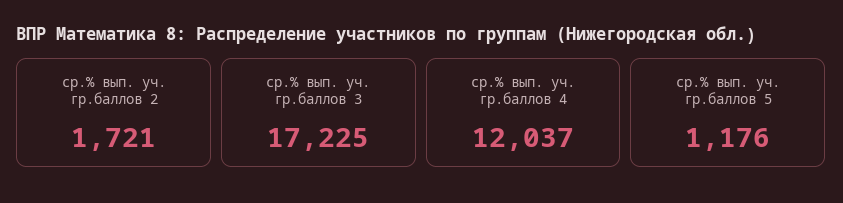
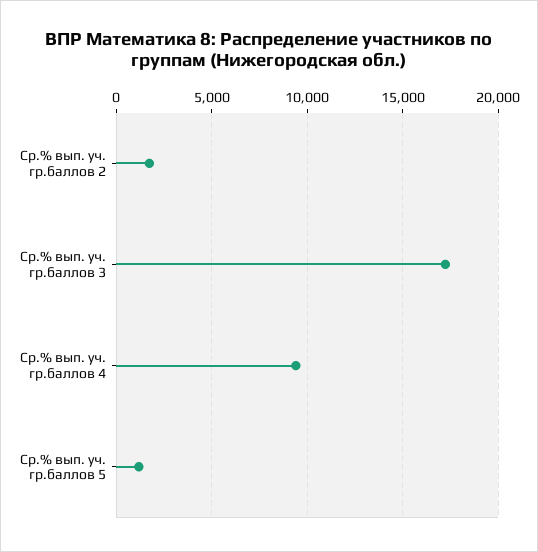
ср.% вып. уч. гр.баллов 4: 12037 -> 9500

